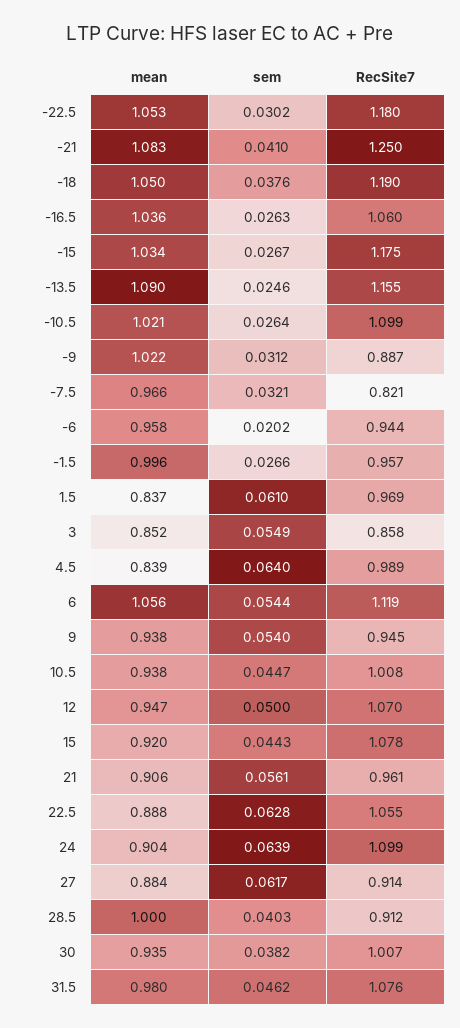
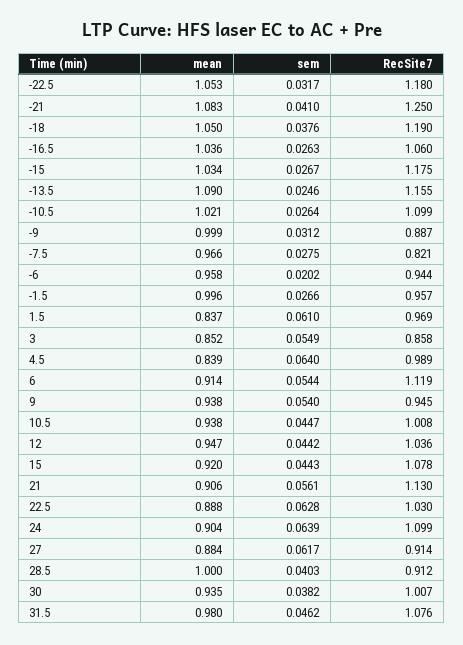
sem, -22.5: 0.0302 -> 0.0317
mean, -9: 1.022 -> 0.999
sem, -7.5: 0.0321 -> 0.0275
mean, 6: 1.056 -> 0.914
sem, 12: 0.05 -> 0.0442
RecSite7, 12: 1.07 -> 1.036
RecSite7, 21: 0.961 -> 1.13
RecSite7, 22.5: 1.055 -> 1.03

